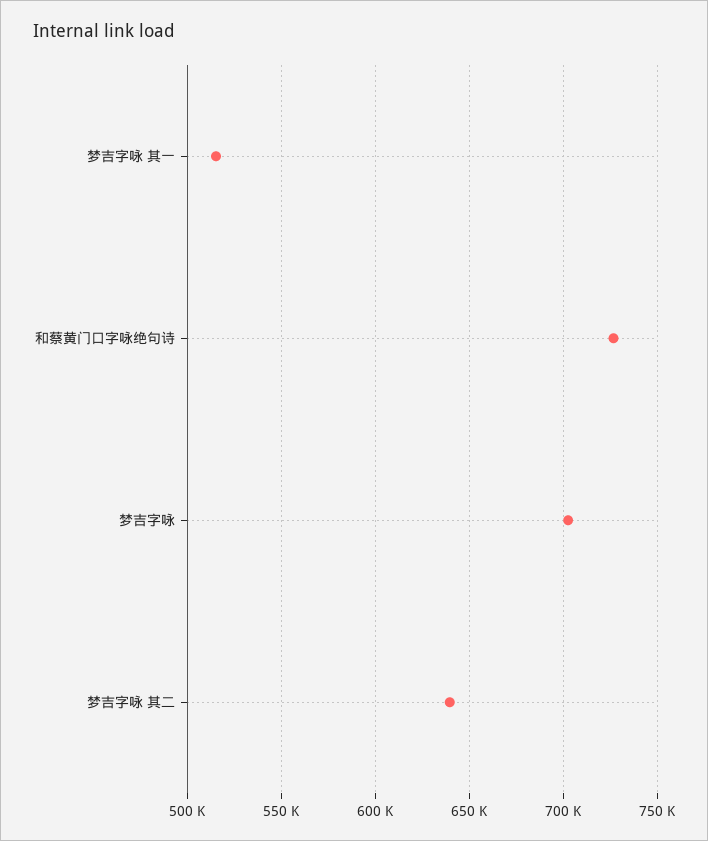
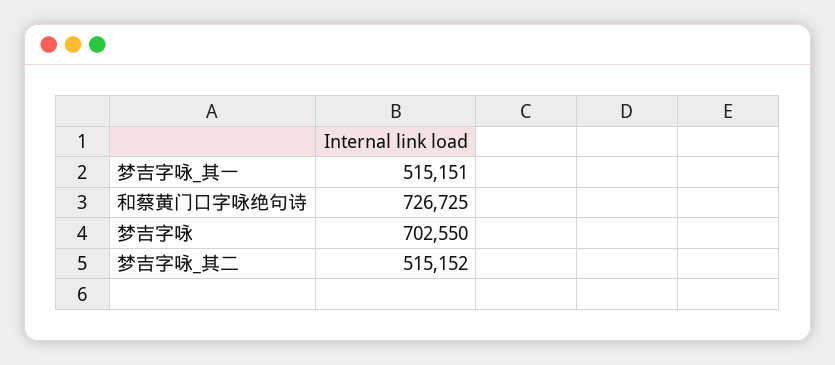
梦吉字咏 其二: 640000 -> 515152

